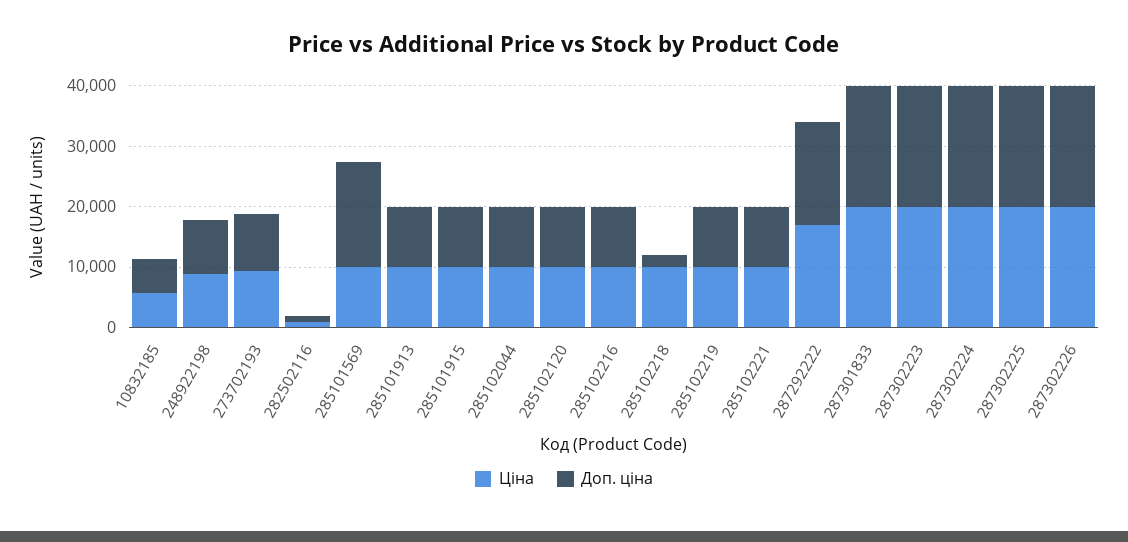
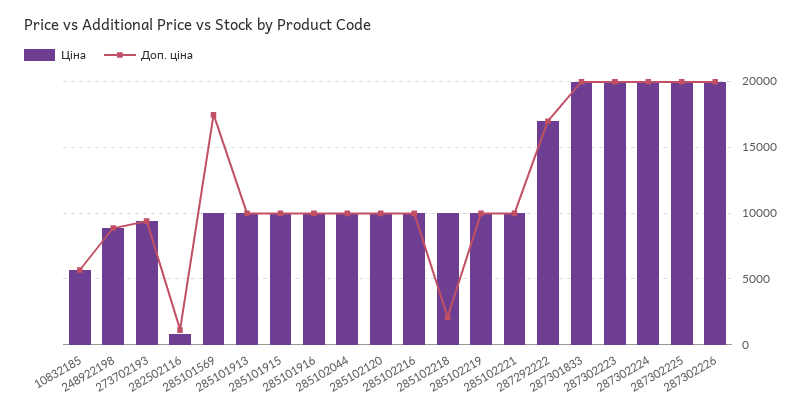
Ціна, 285101916: none -> 10000
Доп. ціна, 285101916: none -> 10000

